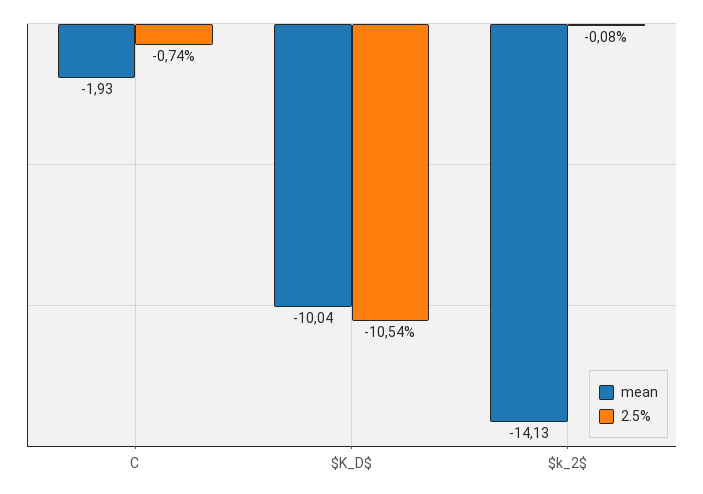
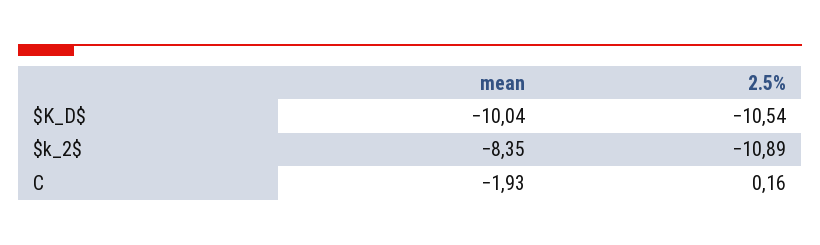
2.5%, C: -0.74 -> 0.16
mean, $k_2$: -14.13 -> -8.35
2.5%, $k_2$: -0.08 -> -10.89

